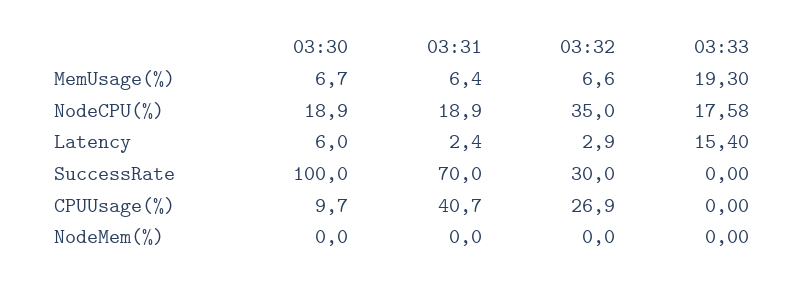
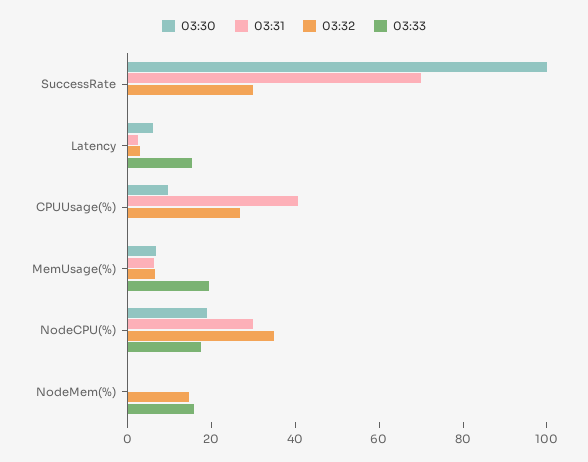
03:31, NodeCPU(%): 18.9 -> 30
03:32, NodeMem(%): 0 -> 15
03:33, NodeMem(%): 0 -> 15

